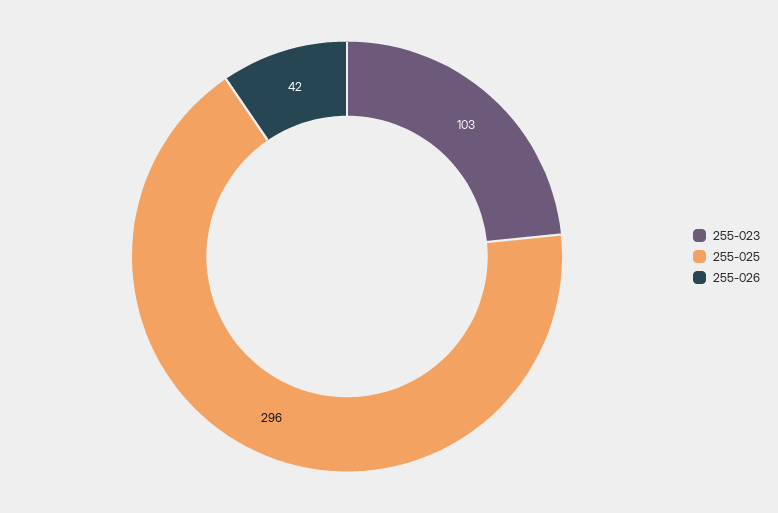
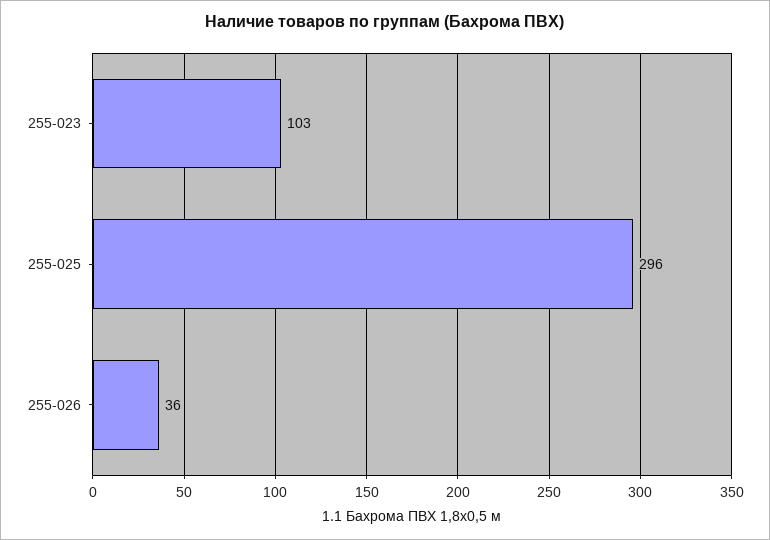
255-026: 42 -> 36

